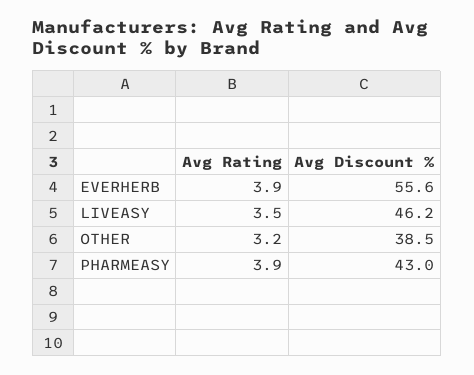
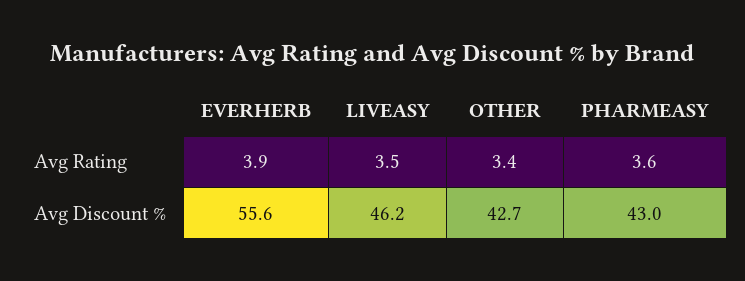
Avg Rating, OTHER: 3.2 -> 3.4
Avg Discount %, OTHER: 38.5 -> 42.7
Avg Rating, PHARMEASY: 3.9 -> 3.6

